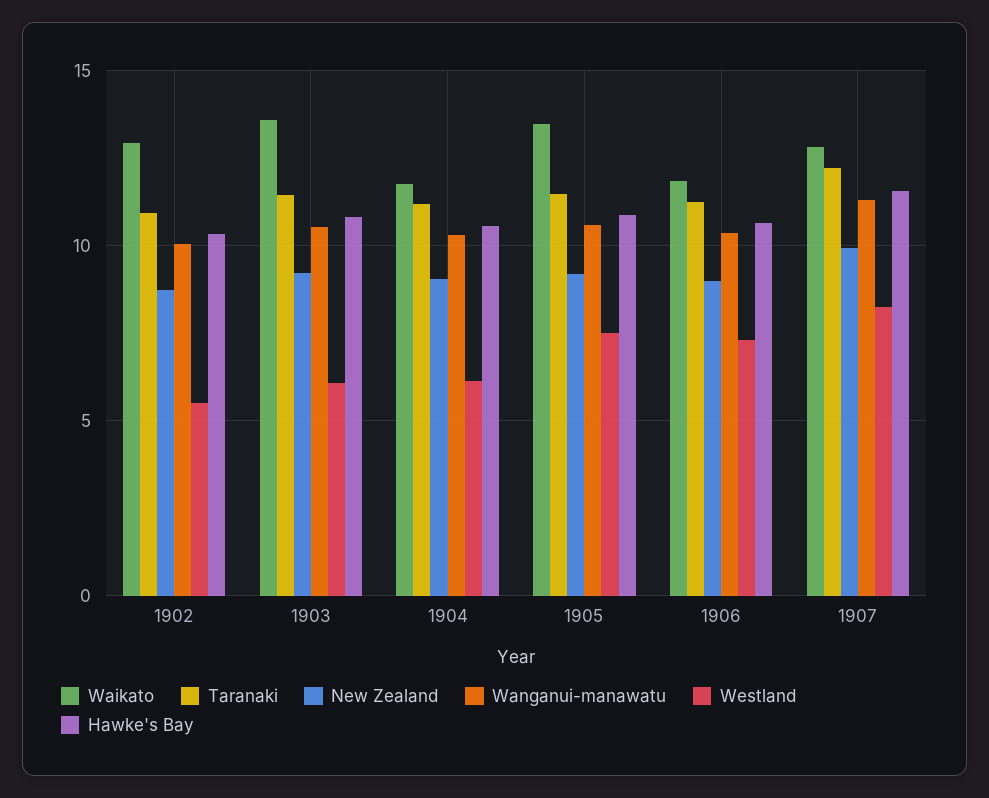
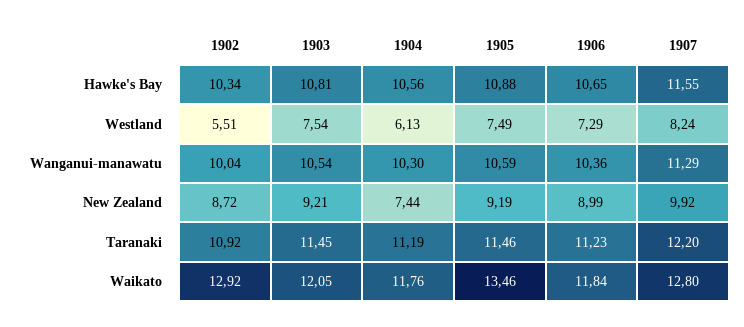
Waikato, 1903: 13.5 -> 12.05
Westland, 1903: 6 -> 7.54
New Zealand, 1904: 9 -> 7.44

